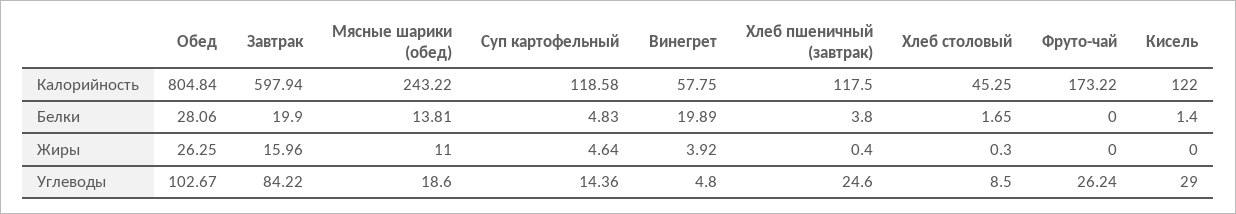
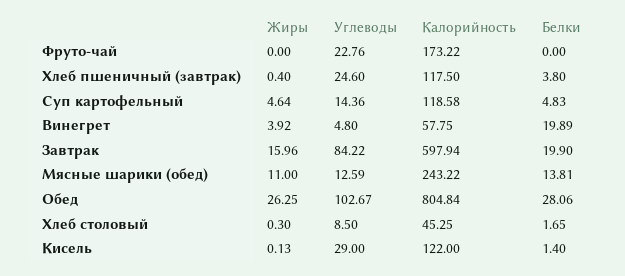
Кисель, Жиры: 0 -> 0.13
Мясные шарики (обед), Углеводы: 18.6 -> 12.59
Фруто-чай, Углеводы: 26.24 -> 22.76

